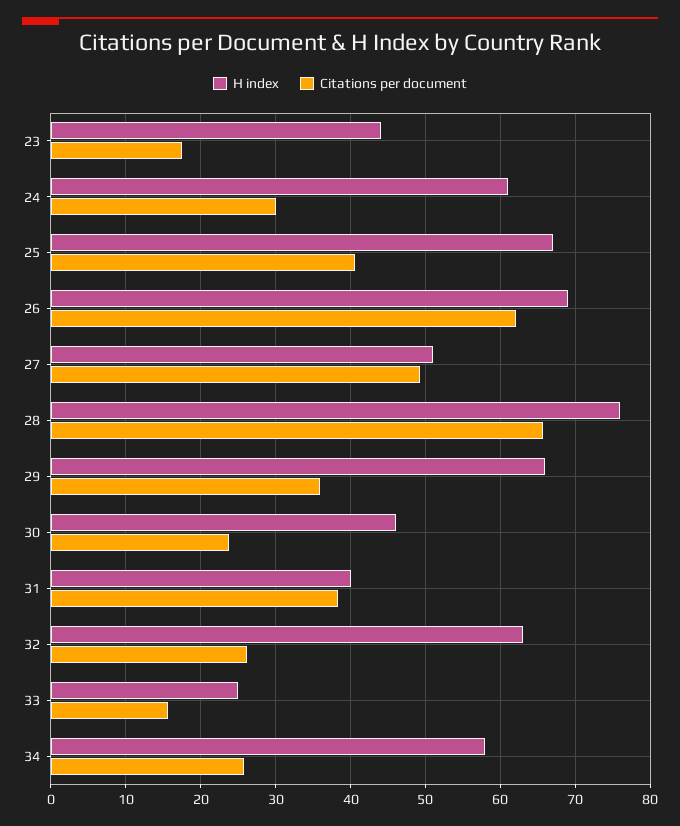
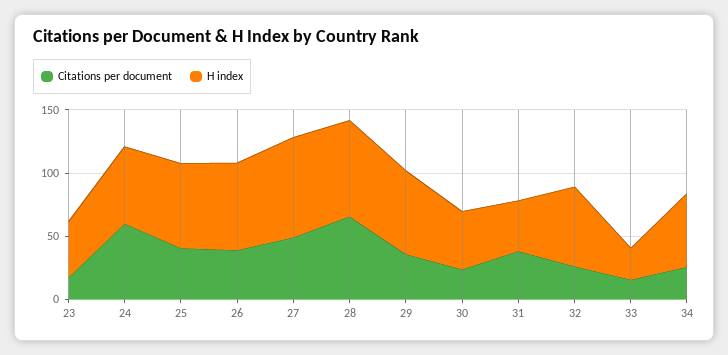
Citations per document, 24: 30 -> 60
Citations per document, 26: 62 -> 40
H index, 27: 51 -> 80

